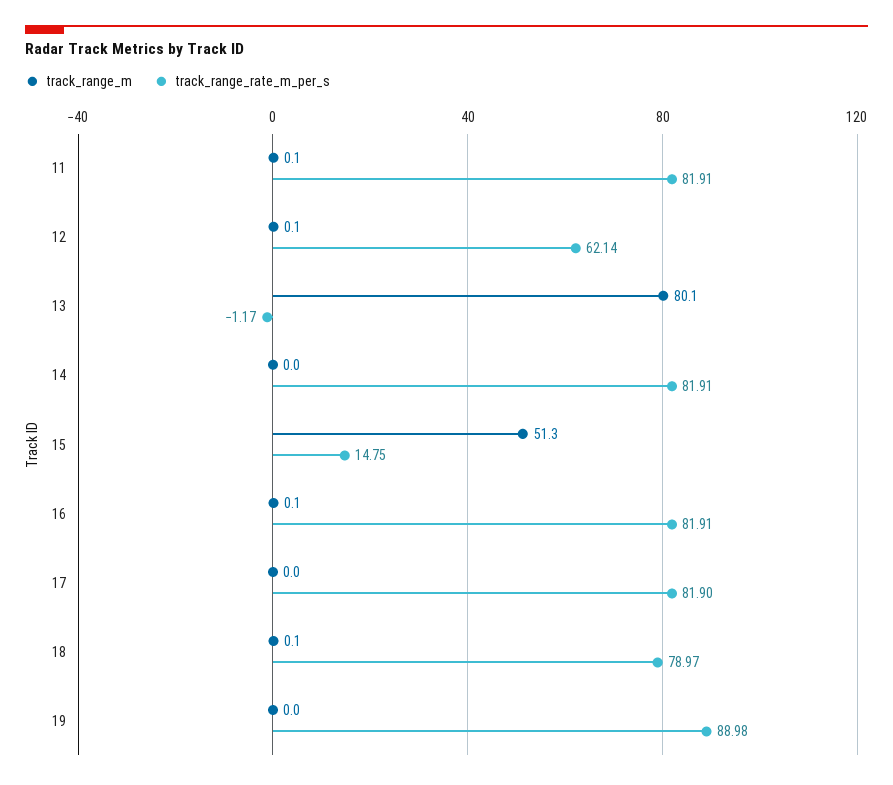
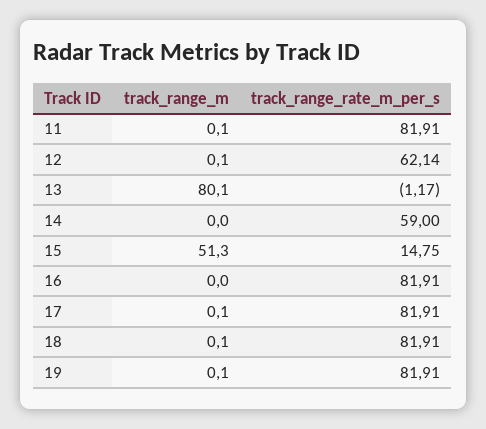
track_range_rate_m_per_s, 14: 81.91 -> 59
track_range_m, 16: 0.1 -> 0
track_range_m, 17: 0 -> 0.1
track_range_rate_m_per_s, 17: 81.9 -> 81.91
track_range_rate_m_per_s, 18: 78.97 -> 81.91
track_range_m, 19: 0 -> 0.1
track_range_rate_m_per_s, 19: 88.98 -> 81.91

